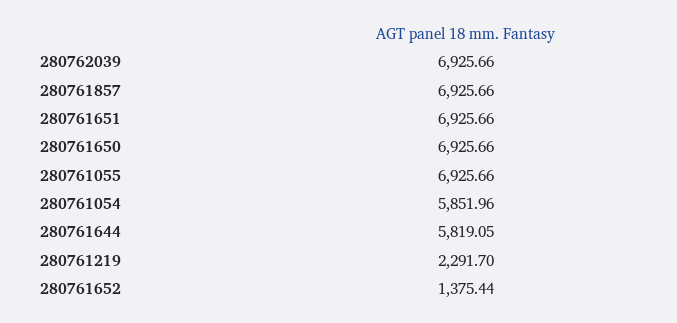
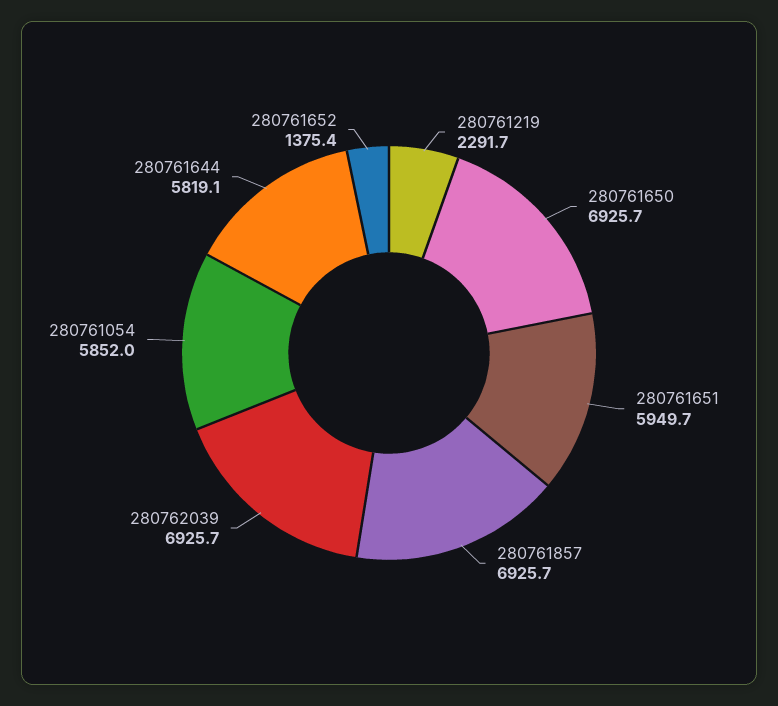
280761651: 6925.66 -> 5949.7
280761055: 6925.66 -> none

